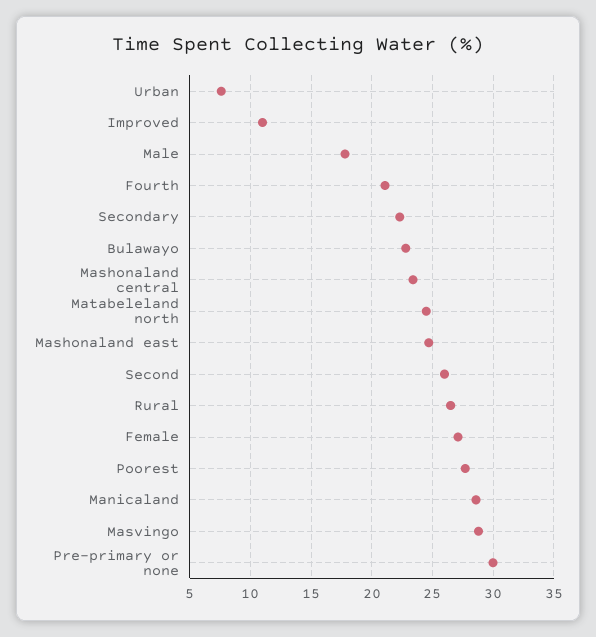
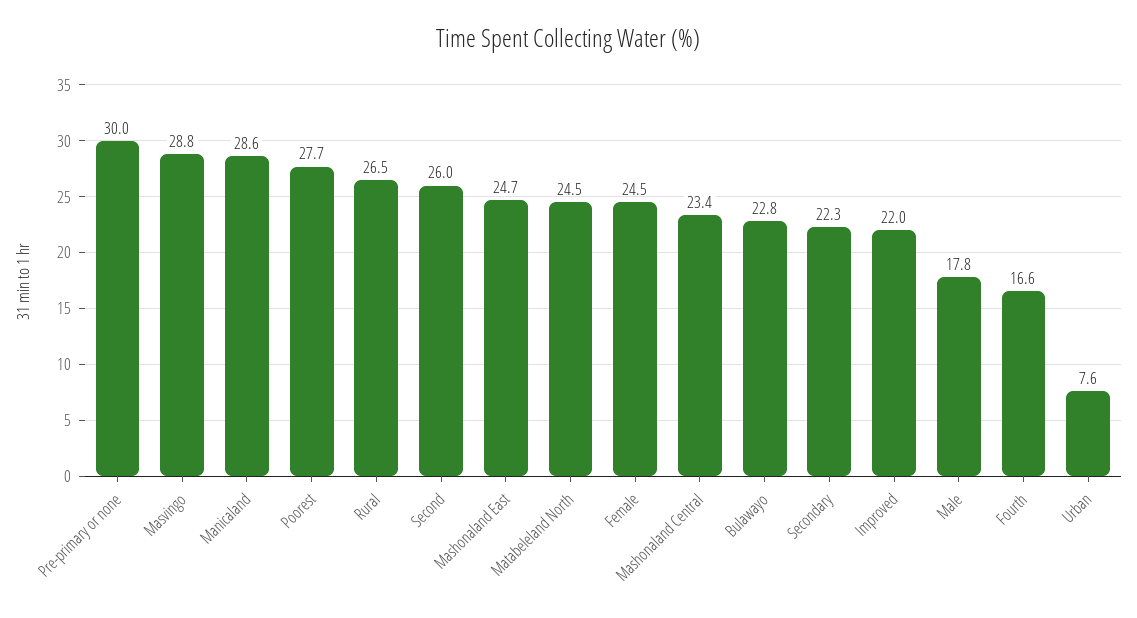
Improved: 11 -> 22
Fourth: 21 -> 16.6
Female: 27 -> 24.5

